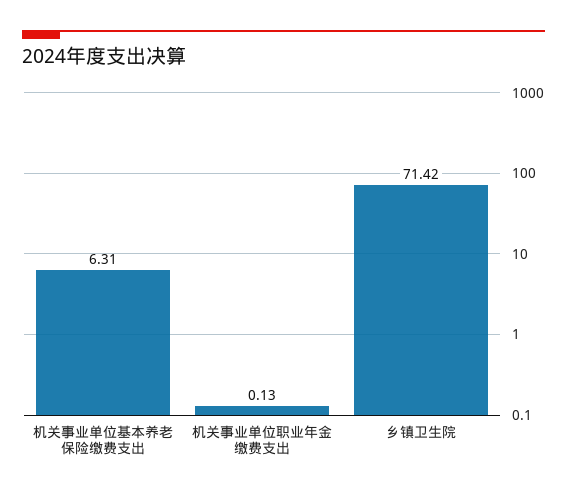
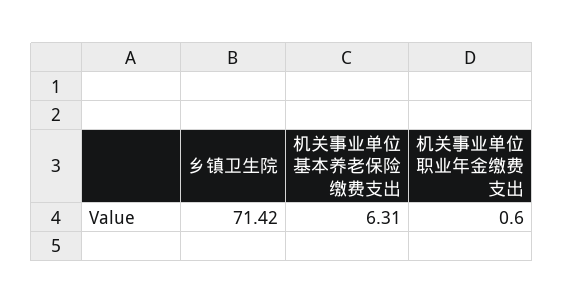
机关事业单位职业年金缴费支出: 0.13 -> 0.6

